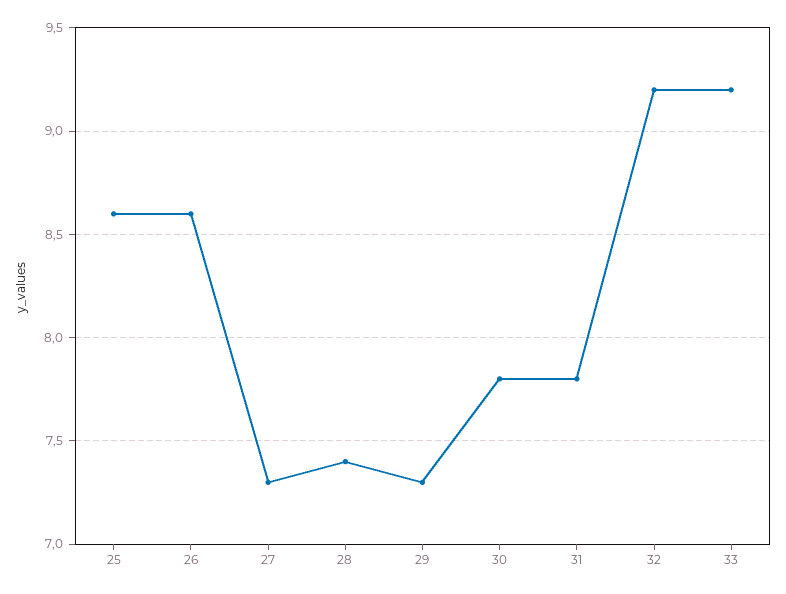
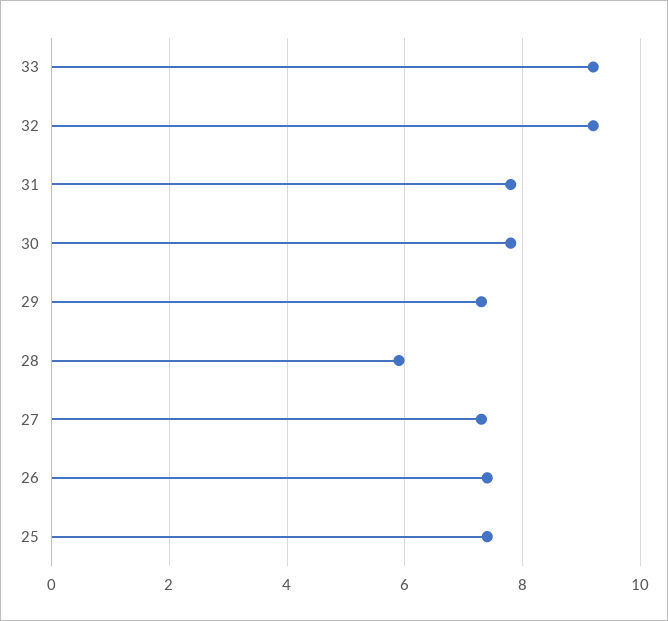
25: 8.6 -> 7.5
26: 8.6 -> 7.5
28: 7.4 -> 6

